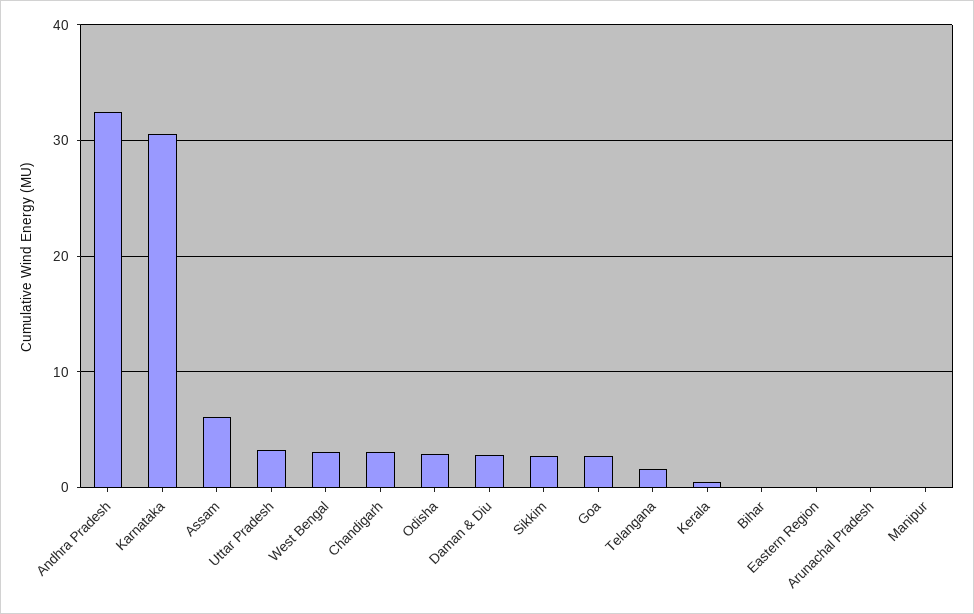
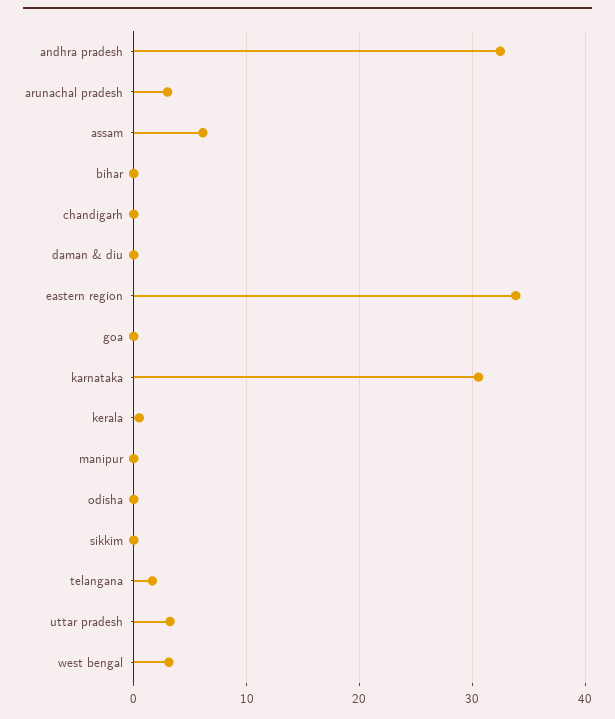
Chandigarh: 3 -> 0
Odisha: 3 -> 0
Daman & Diu: 3 -> 0
Sikkim: 3 -> 0
Goa: 3 -> 0
Eastern Region: 0 -> 34
Arunachal Pradesh: 0 -> 3

